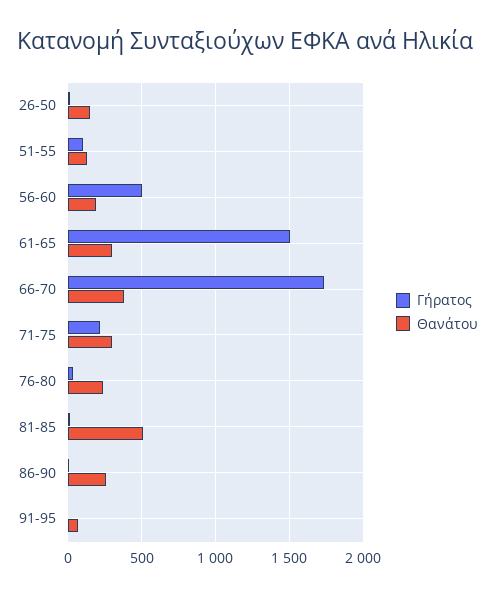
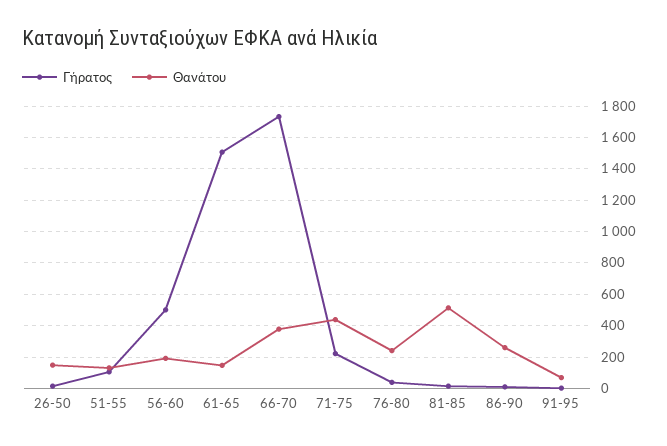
Θανάτου, 61-65: 300 -> 150
Θανάτου, 71-75: 300 -> 450

